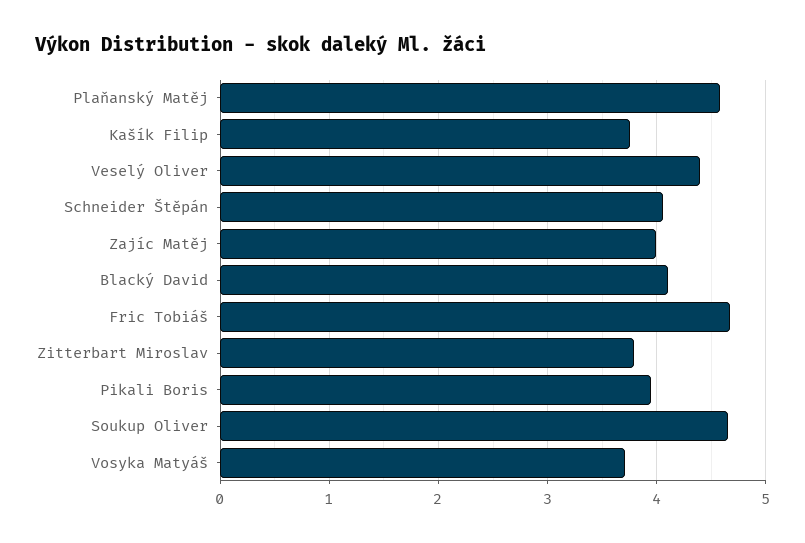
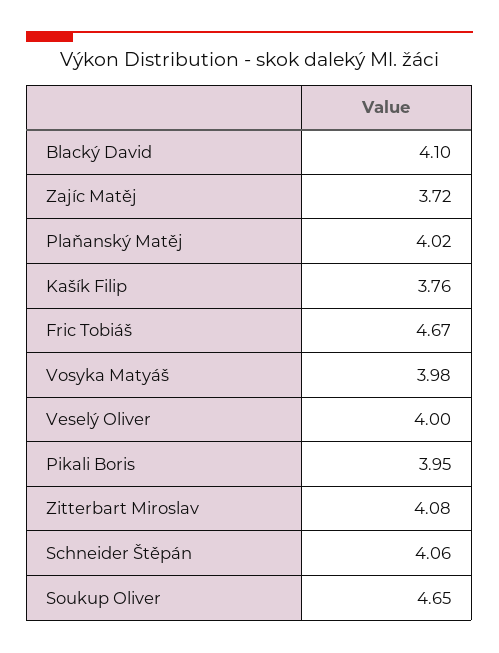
Plaňanský Matěj: 4.6 -> 4.02
Veselý Oliver: 4.4 -> 4
Zajíc Matěj: 4 -> 3.72
Zitterbart Miroslav: 3.8 -> 4.08
Vosyka Matyáš: 3.7 -> 3.98

